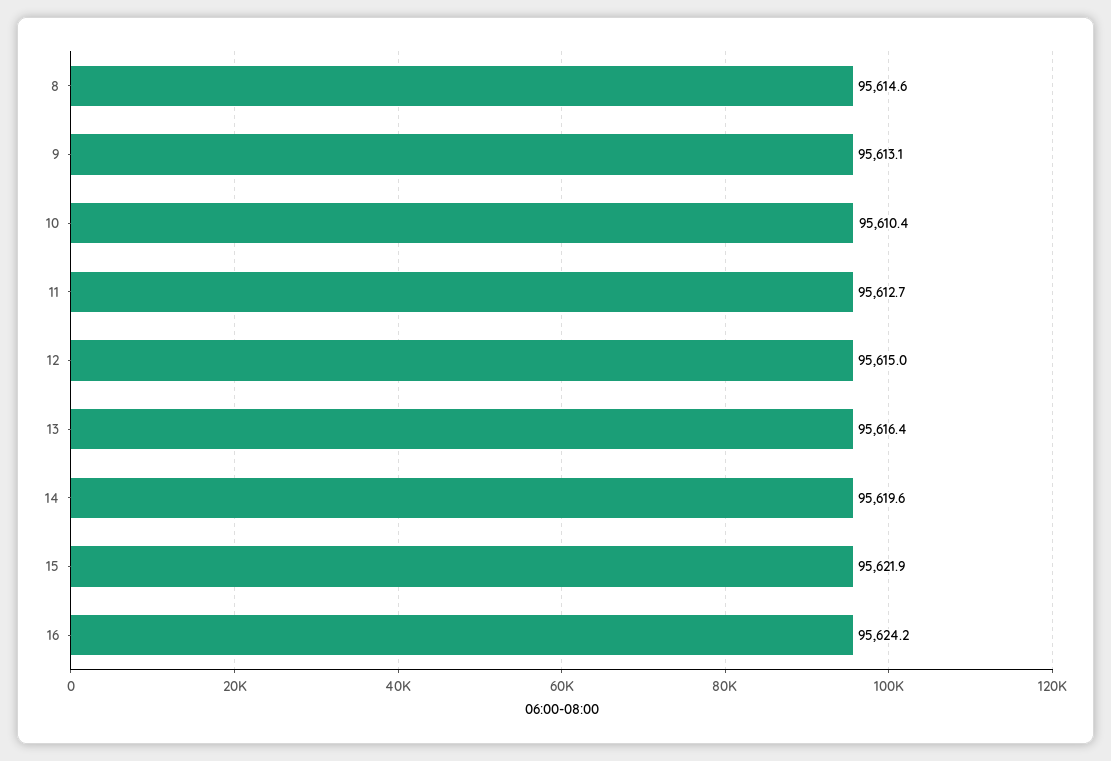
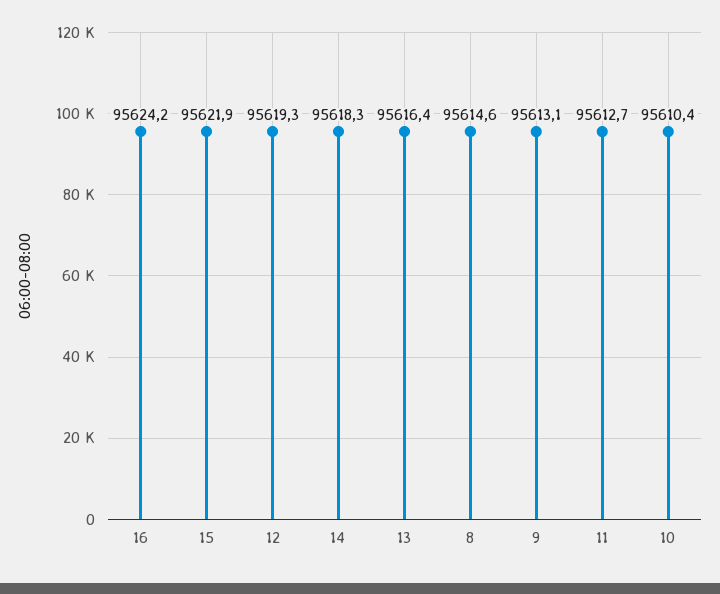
12: 95615 -> 95619.3
14: 95619.6 -> 95618.3

